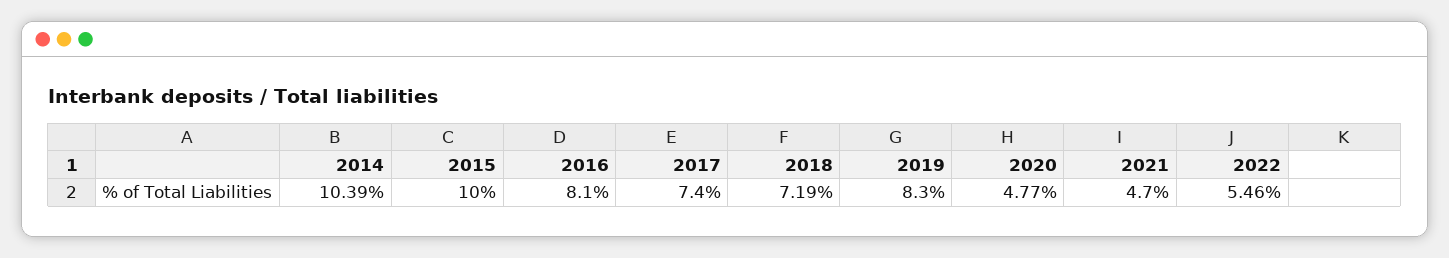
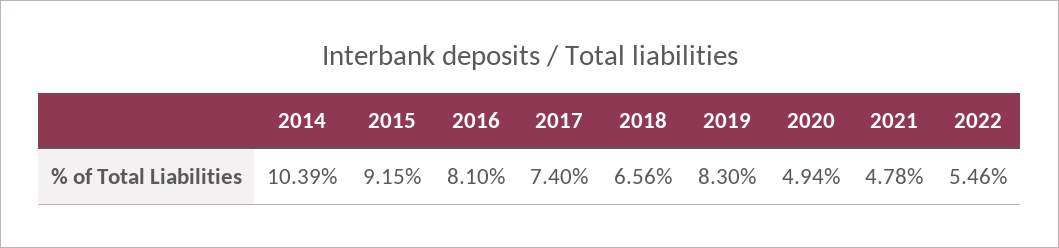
2015: 10 -> 9.15
2018: 7.19 -> 6.56
2020: 4.77 -> 4.94
2021: 4.7 -> 4.78

